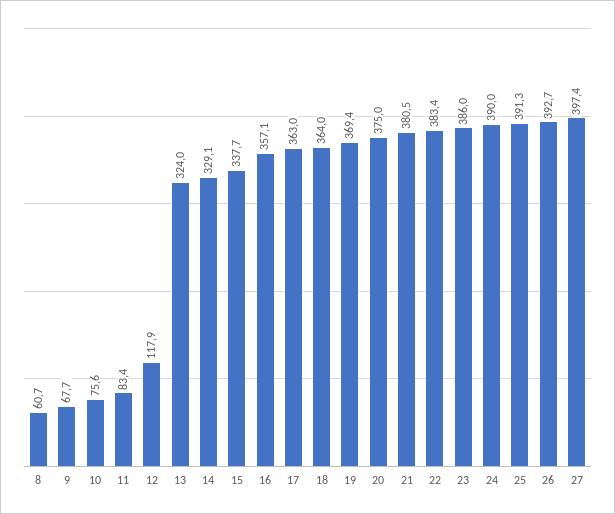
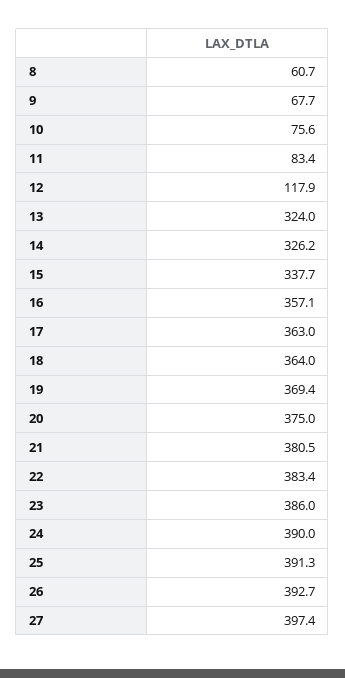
14: 329.1 -> 326.2

